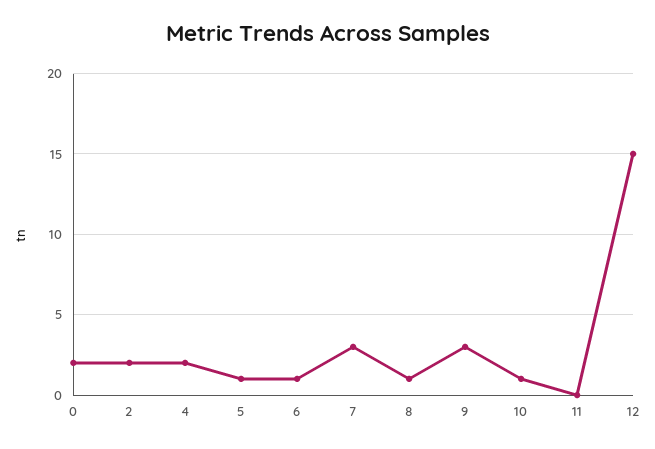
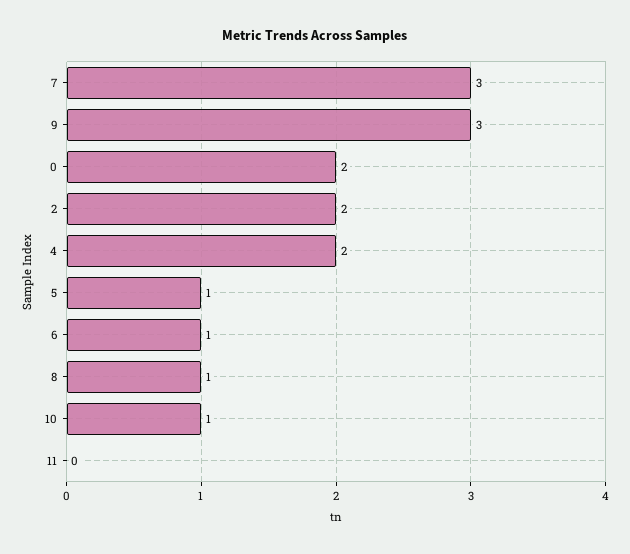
12: 15 -> none

